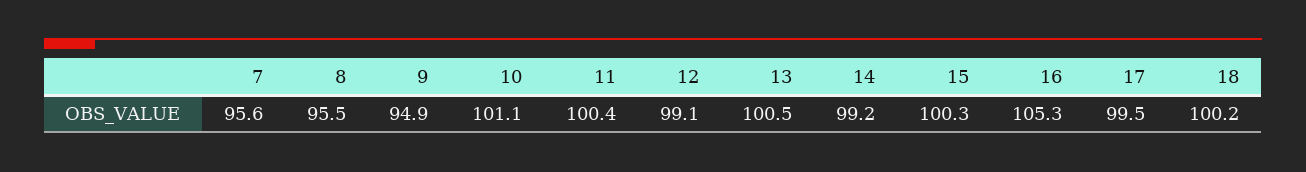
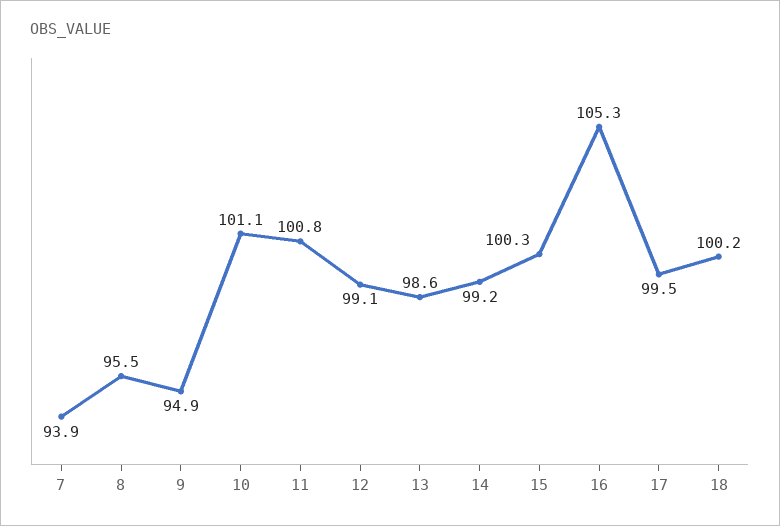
7: 95.6 -> 93.9
11: 100.4 -> 100.8
13: 100.5 -> 98.6

